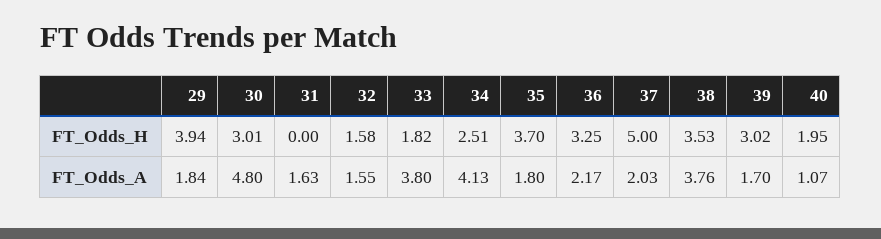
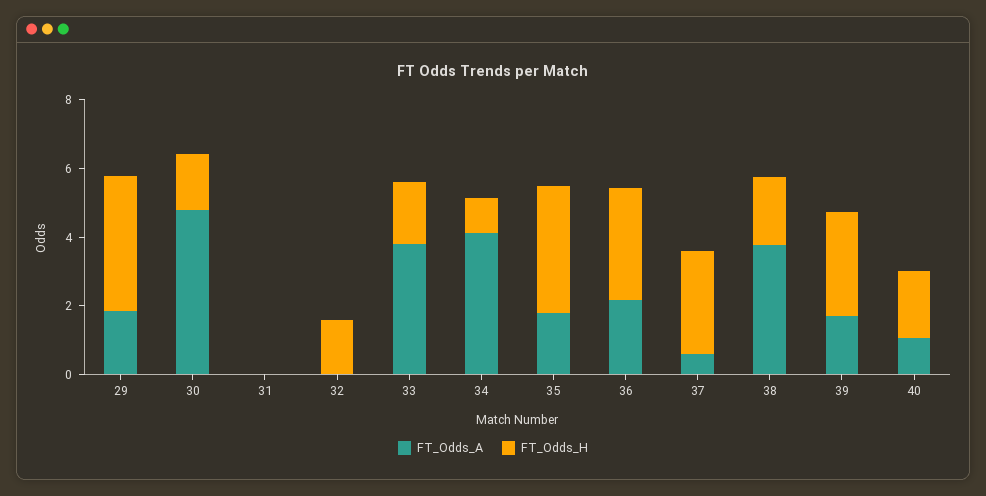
FT_Odds_H, 30: 3.01 -> 1.5
FT_Odds_H, 34: 2.51 -> 1
FT_Odds_H, 37: 5 -> 3
FT_Odds_H, 38: 3.53 -> 2
FT_Odds_A, 31: 1.63 -> 0
FT_Odds_A, 32: 1.55 -> 0
FT_Odds_A, 37: 2.03 -> 0.5

